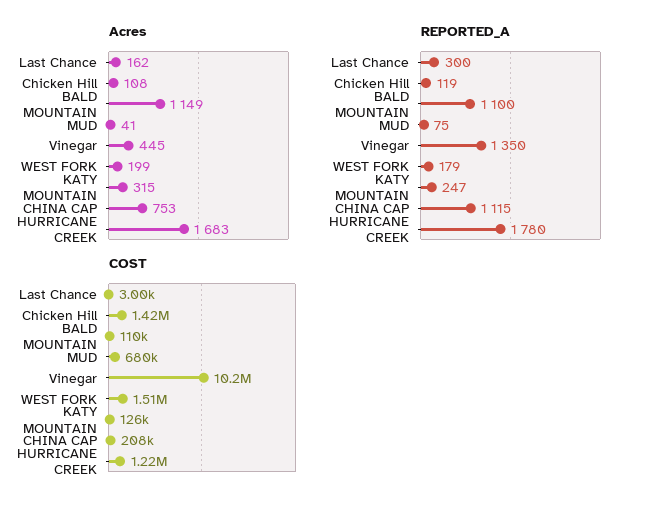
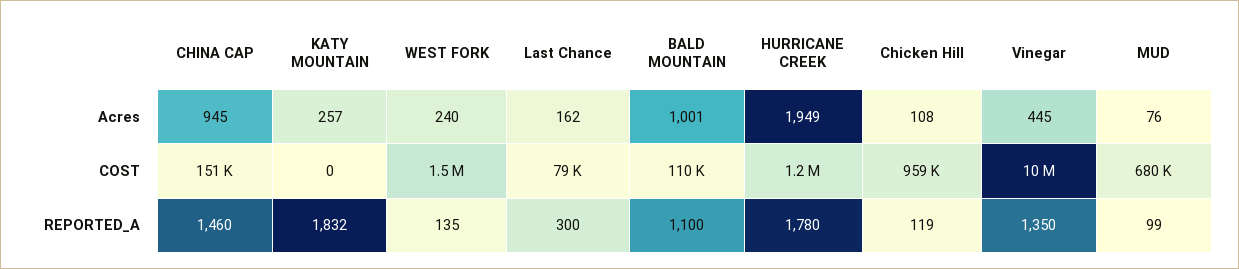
Acres, BALD MOUNTAIN: 1149 -> 1001
Acres, MUD: 41 -> 76
Acres, WEST FORK: 199 -> 240
Acres, KATY MOUNTAIN: 315 -> 257
Acres, CHINA CAP: 753 -> 945
Acres, HURRICANE CREEK: 1683 -> 1949
REPORTED_A, MUD: 75 -> 99
REPORTED_A, WEST FORK: 179 -> 135
REPORTED_A, KATY MOUNTAIN: 247 -> 1832
REPORTED_A, CHINA CAP: 1115 -> 1460
COST, Last Chance: 3000 -> 79000
COST, Chicken Hill: 1420000 -> 959000
COST, KATY MOUNTAIN: 126000 -> 0
COST, CHINA CAP: 208000 -> 151000

